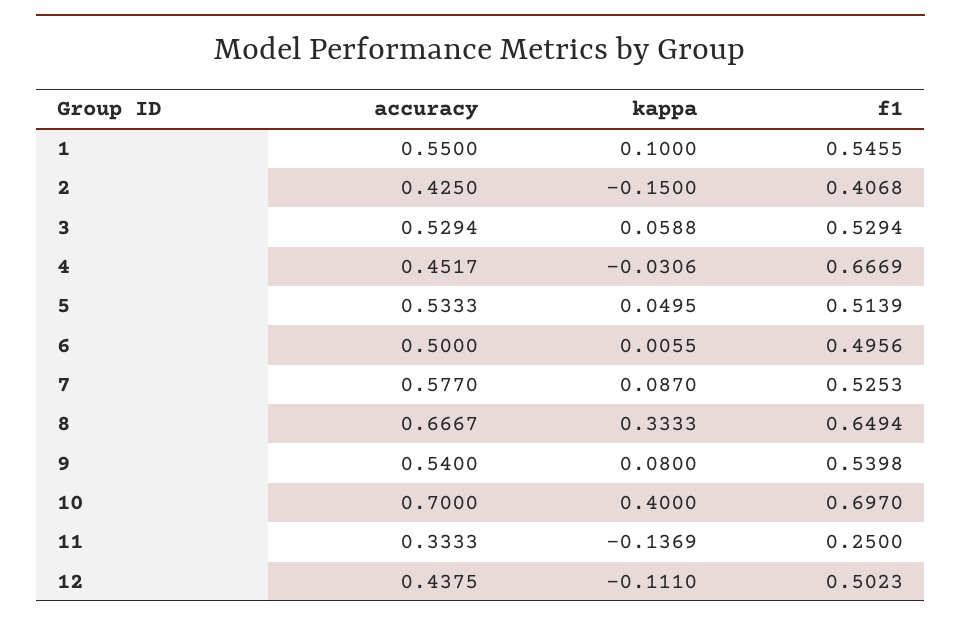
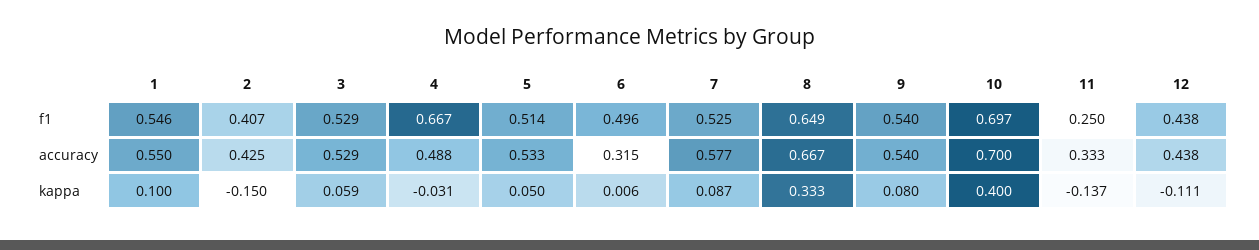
accuracy, 4: 0.4517 -> 0.488
accuracy, 6: 0.5 -> 0.315
f1, 12: 0.5023 -> 0.438

